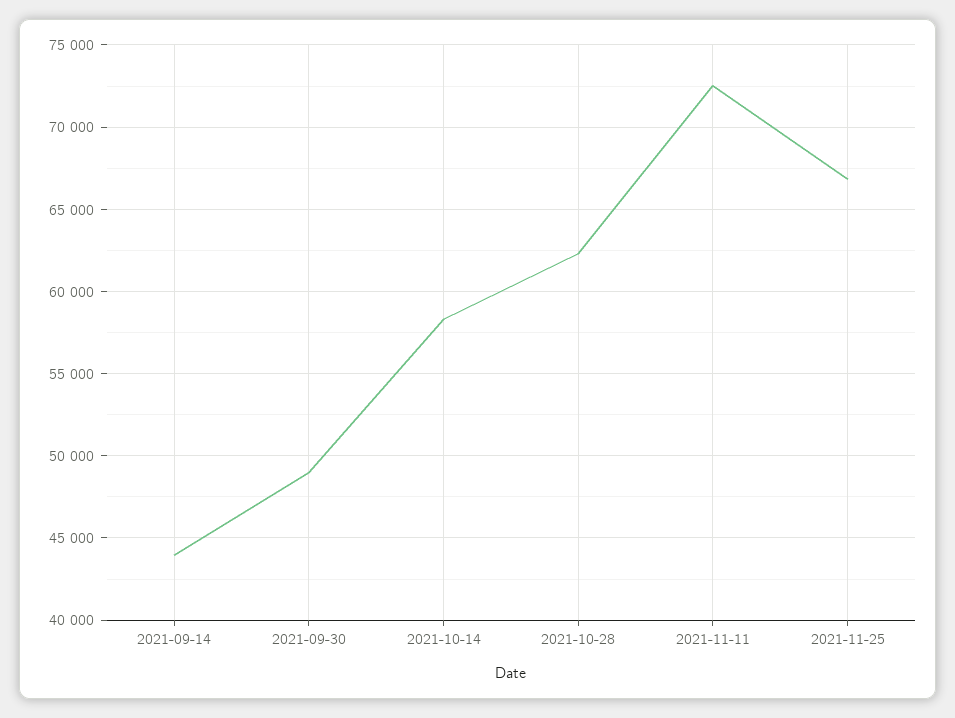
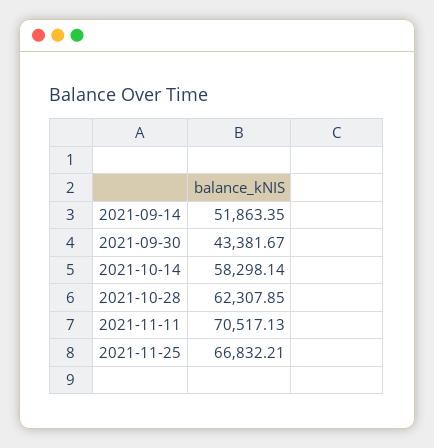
2021-09-14: 44000 -> 51863.35
2021-09-30: 49000 -> 43381.67
2021-11-11: 72500 -> 70517.13

